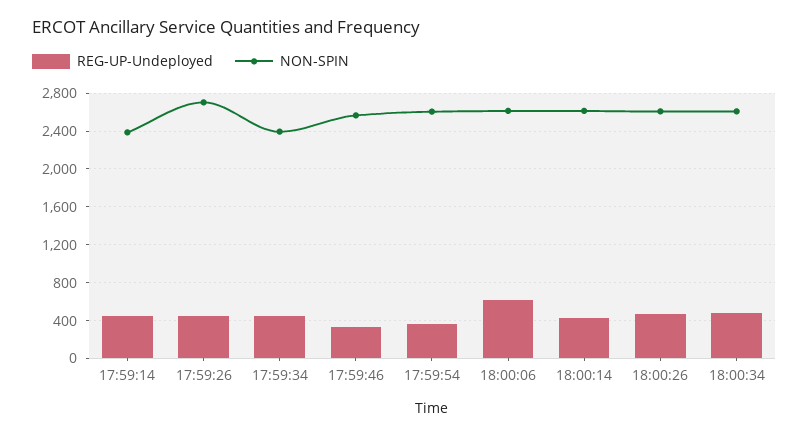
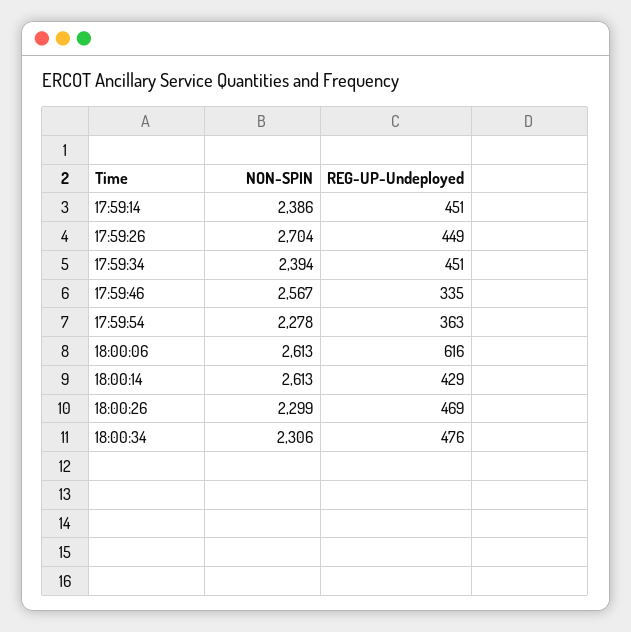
NON-SPIN, 17:59:54: 2600 -> 2278
NON-SPIN, 18:00:26: 2600 -> 2299
NON-SPIN, 18:00:34: 2600 -> 2306

